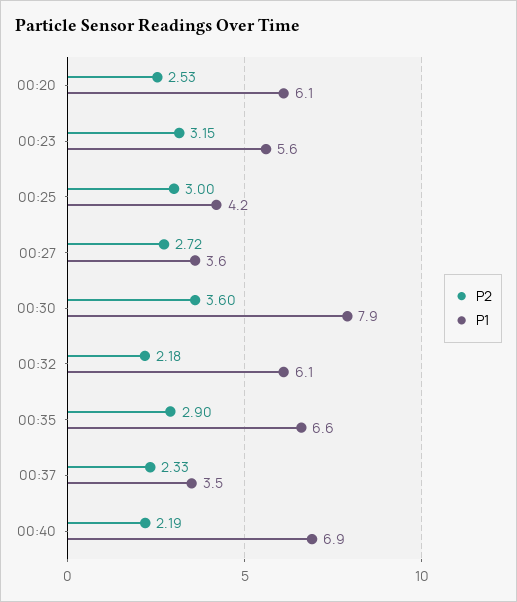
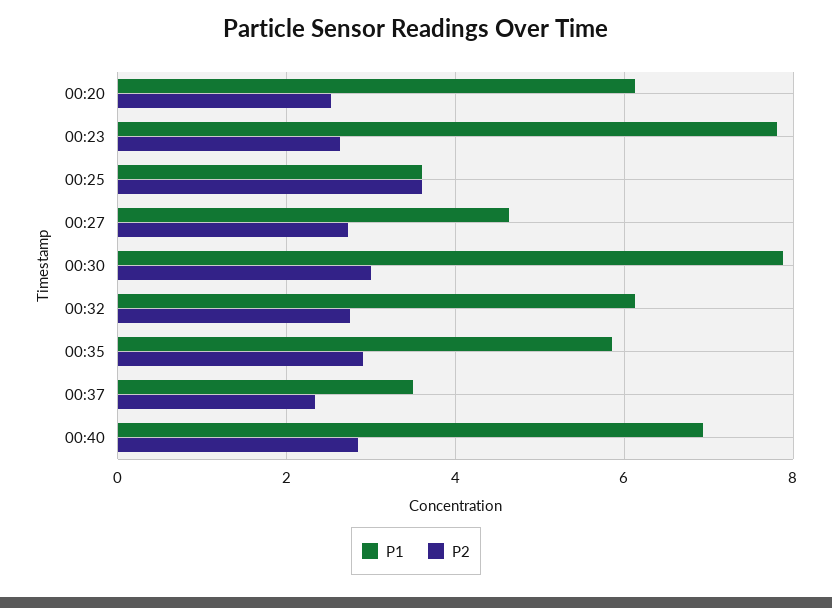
P2, 00:23: 3.15 -> 2.6
P1, 00:23: 5.6 -> 7.8
P2, 00:25: 3 -> 3.6
P1, 00:25: 4.2 -> 3.6
P1, 00:27: 3.6 -> 4.6
P2, 00:30: 3.6 -> 3
P2, 00:32: 2.18 -> 2.8
P1, 00:35: 6.6 -> 5.8
P2, 00:40: 2.19 -> 2.8

